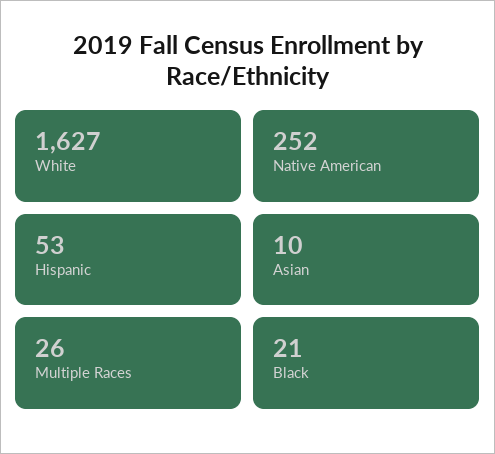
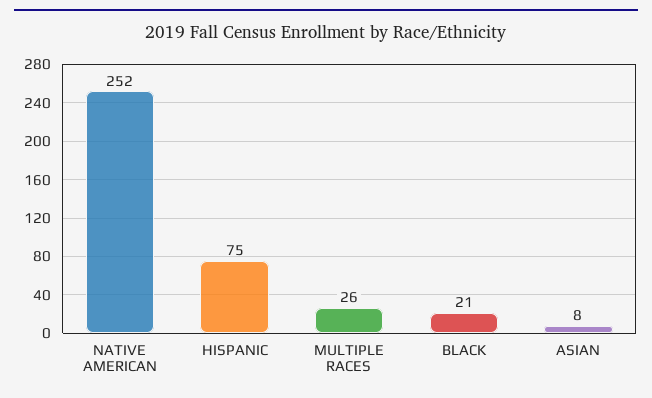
White: 1627 -> none
Hispanic: 53 -> 75
Asian: 10 -> 8

